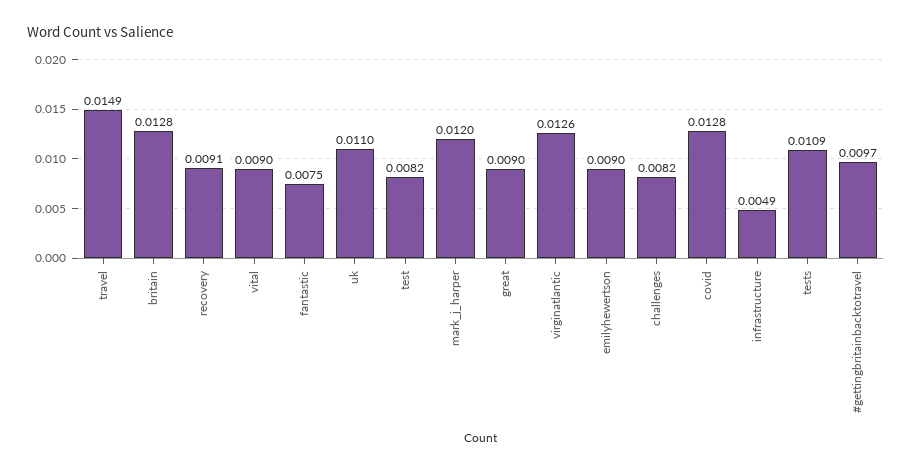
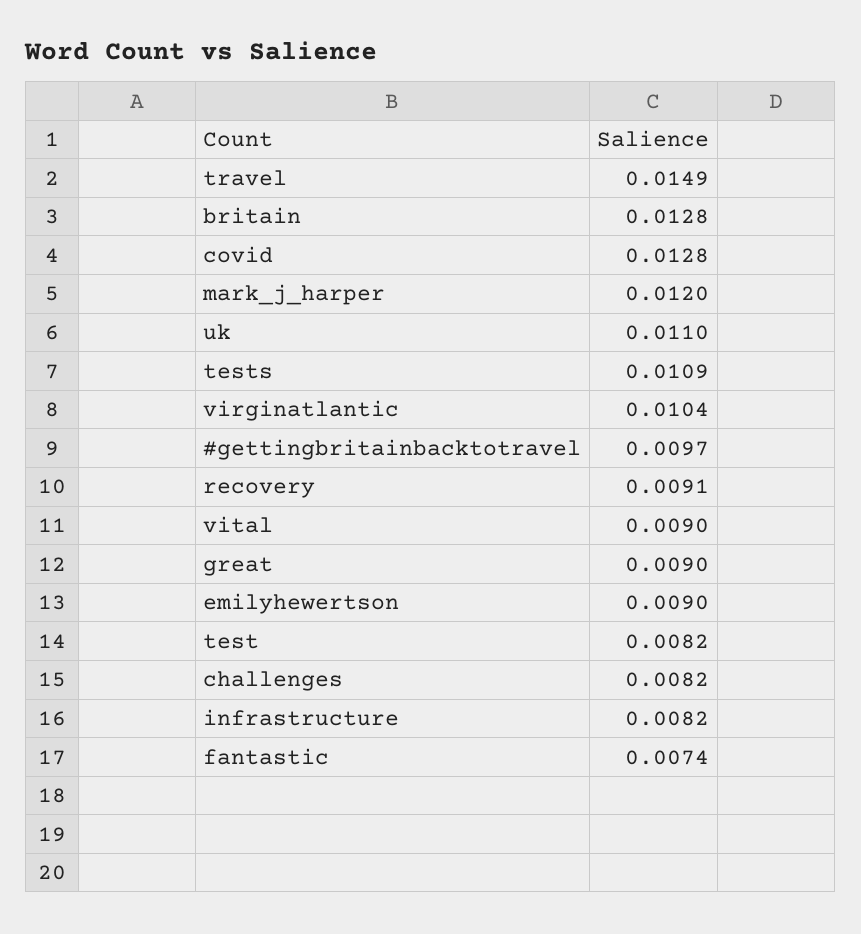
fantastic: 0.0075 -> 0.0074
virginatlantic: 0.0126 -> 0.0104
infrastructure: 0.0049 -> 0.0082

